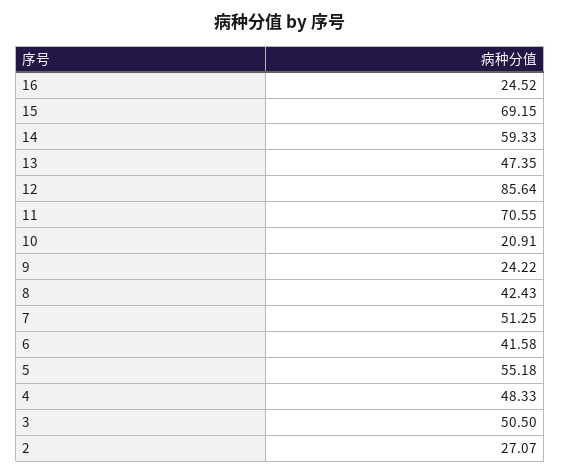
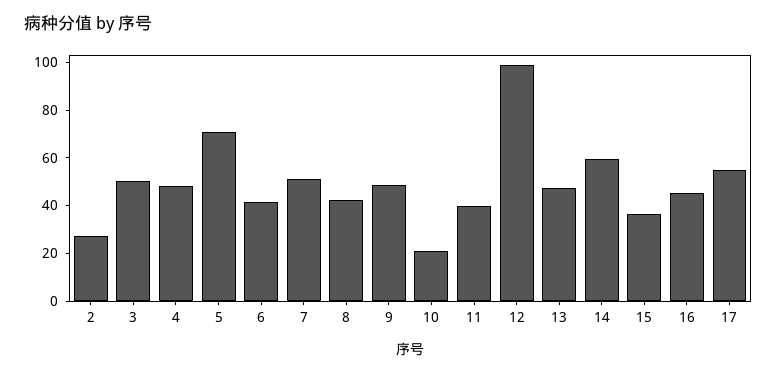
16: 24.52 -> 45
15: 69.15 -> 35
12: 85.64 -> 100
11: 70.55 -> 40
9: 24.22 -> 50
5: 55.18 -> 70
17: none -> 55

